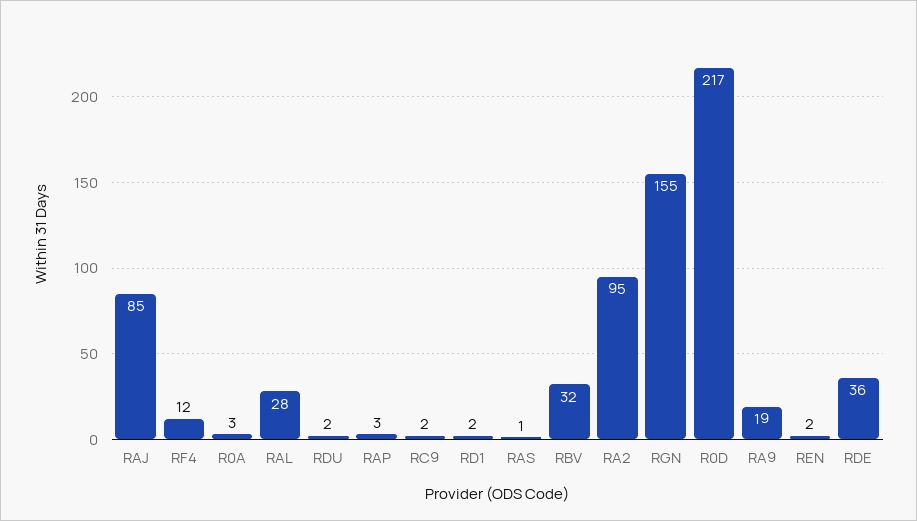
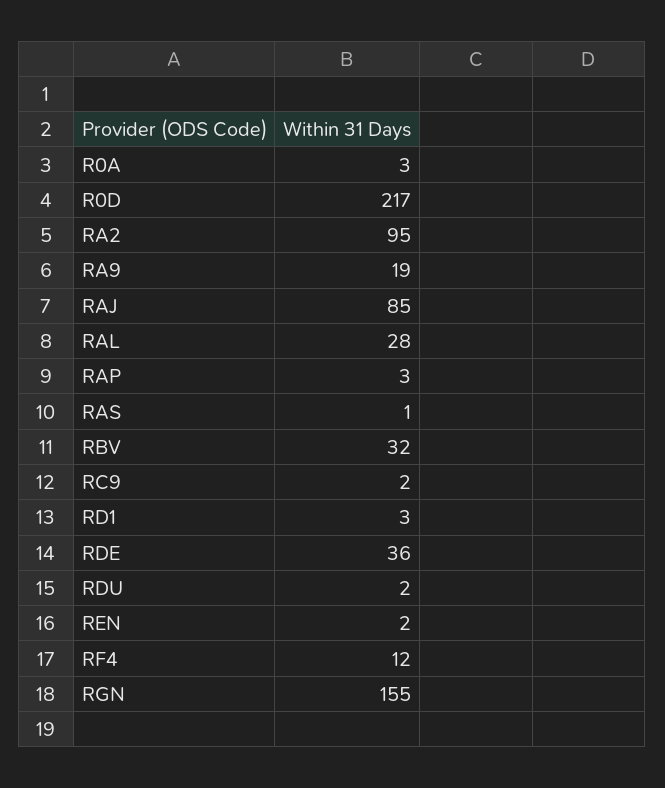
RD1: 2 -> 3

